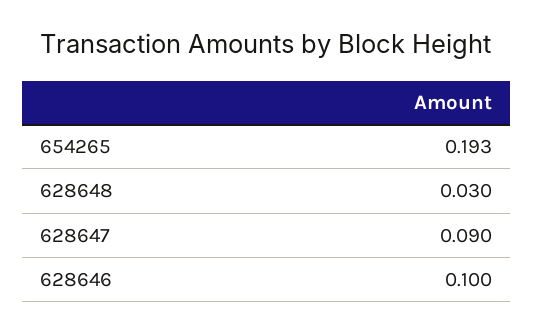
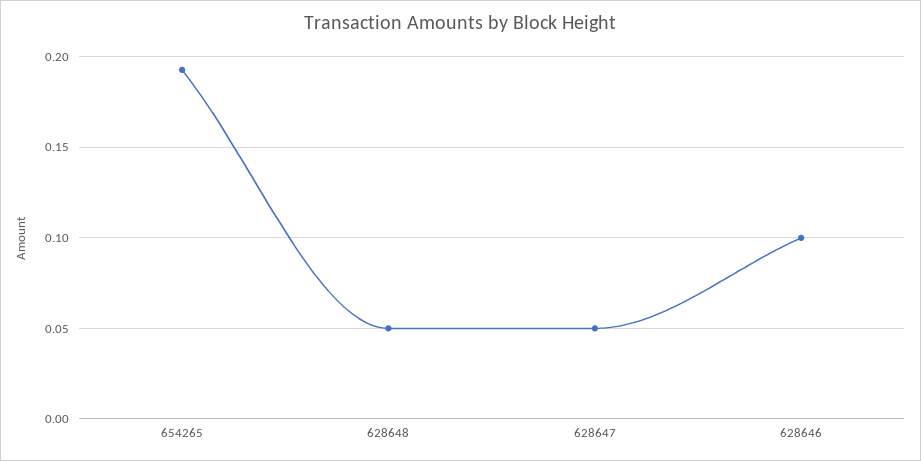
628648: 0.03 -> 0.05
628647: 0.09 -> 0.05

